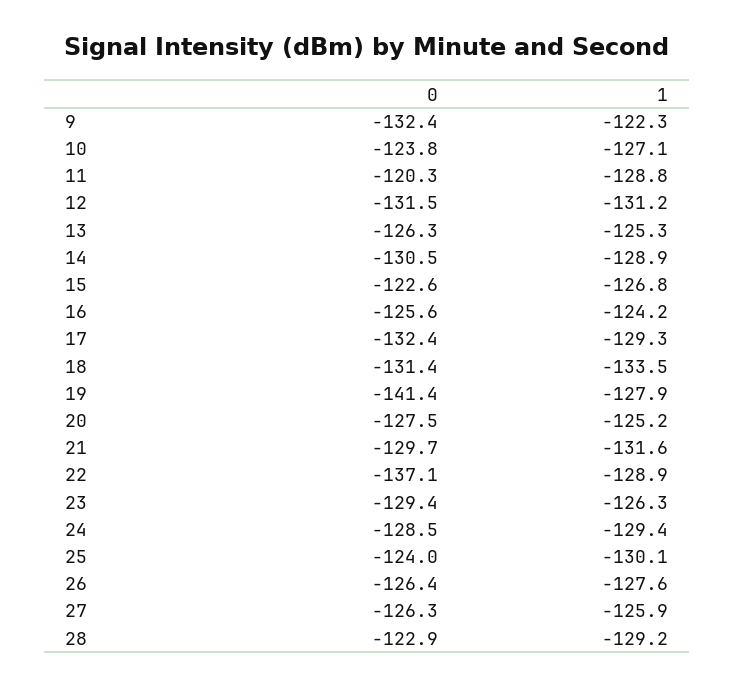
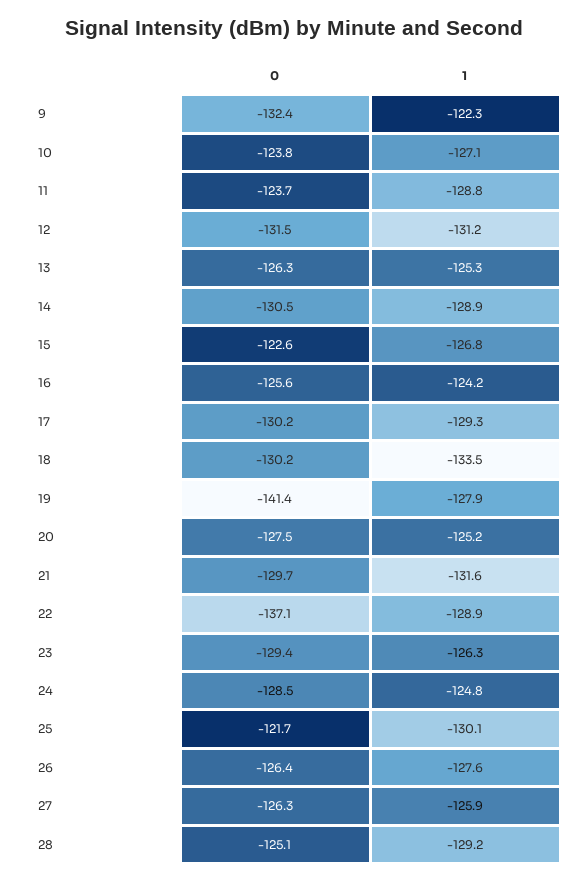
0, 11: -120.3 -> -123.7
0, 17: -132.4 -> -130.2
0, 18: -131.4 -> -130.2
1, 24: -129.4 -> -124.8
0, 25: -124 -> -121.7
0, 28: -122.9 -> -125.1

